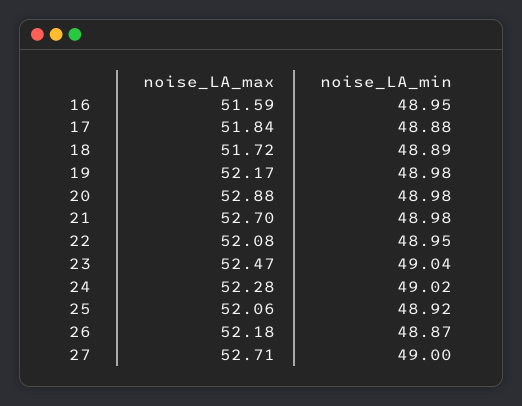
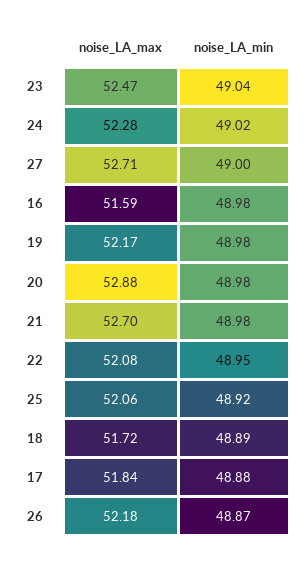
noise_LA_min, 16: 48.95 -> 48.98

